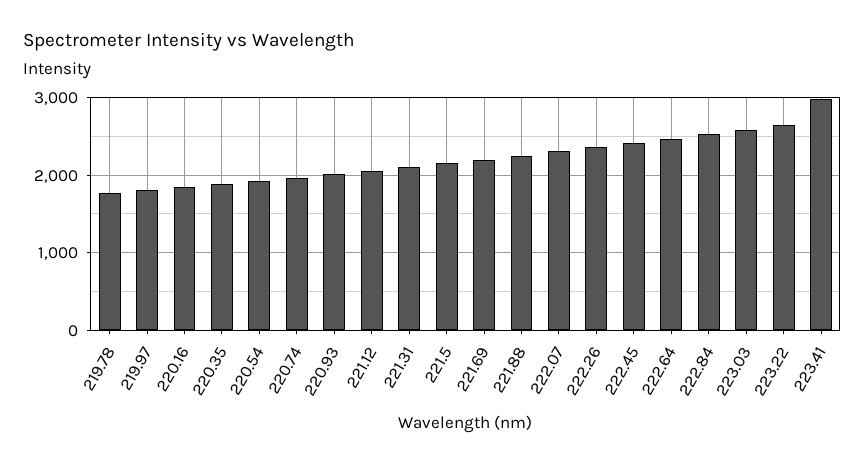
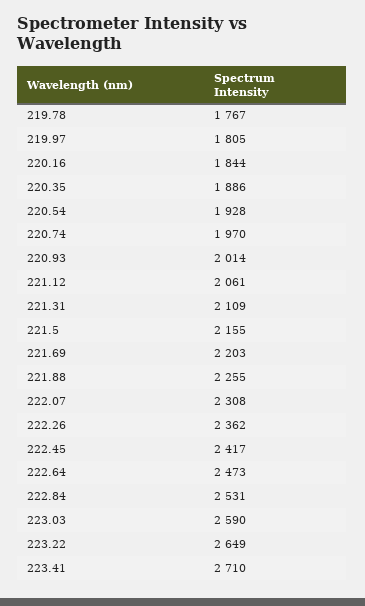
223.41: 3000 -> 2710

